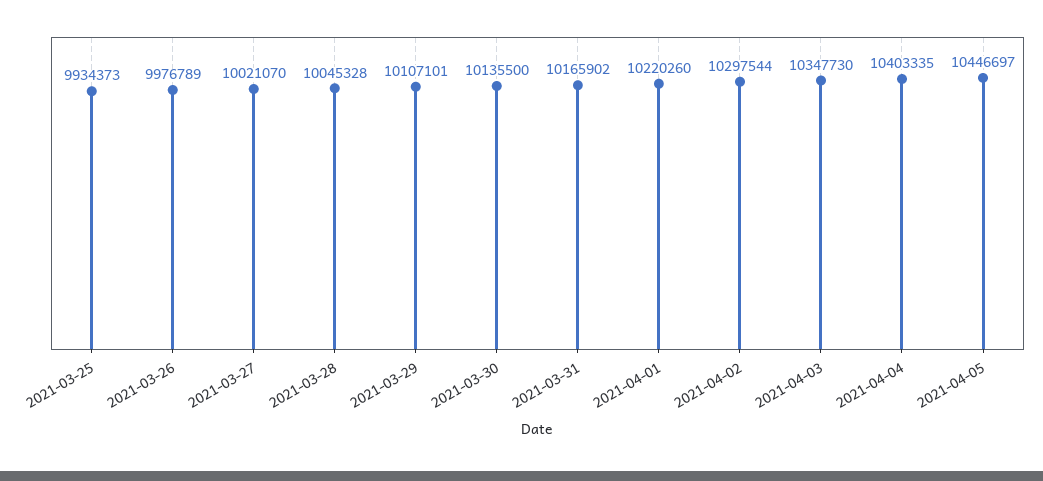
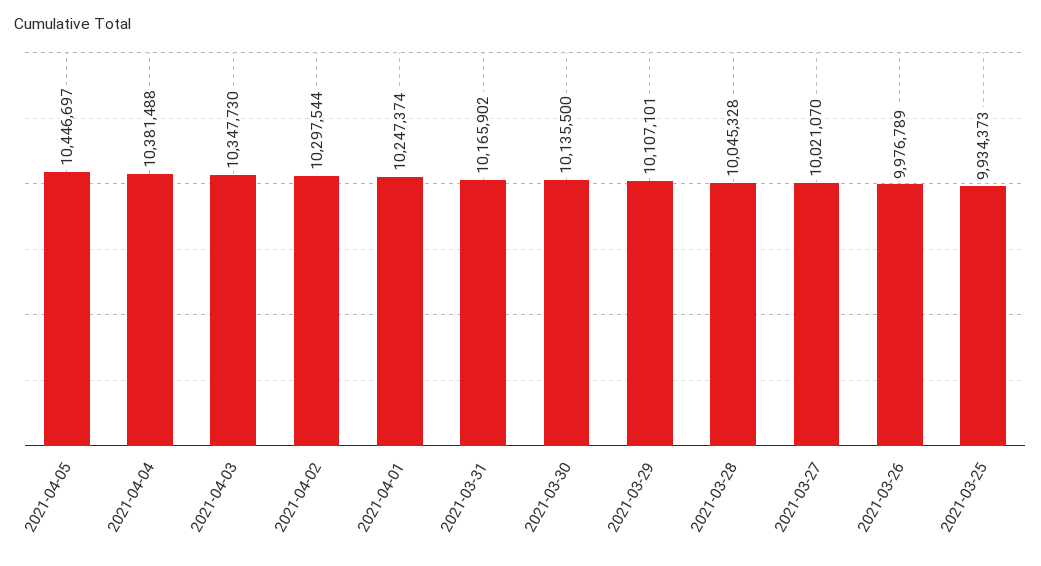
2021-04-01: 10220260 -> 10247374
2021-04-04: 10403335 -> 10381488

